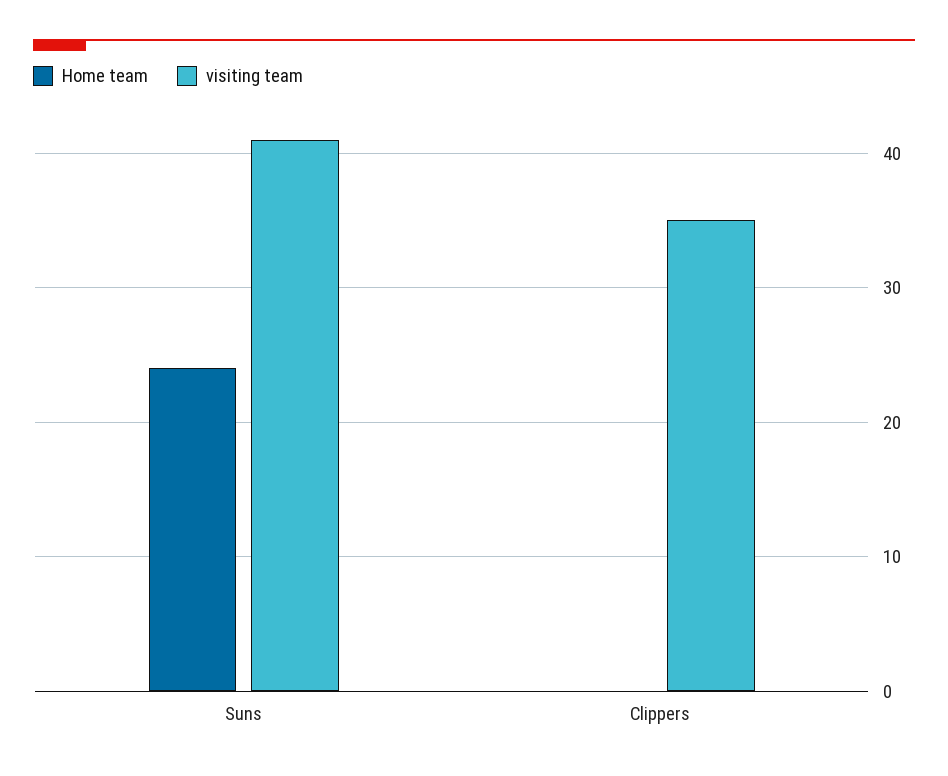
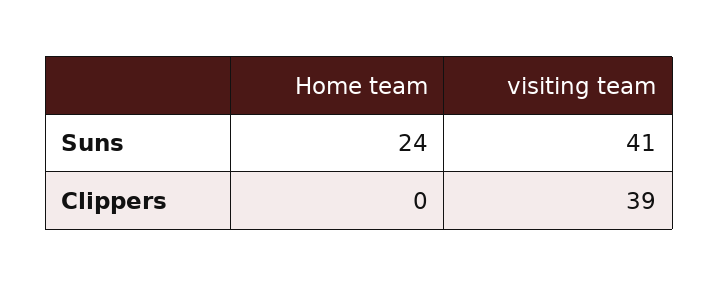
visiting team, Clippers: 35 -> 39

